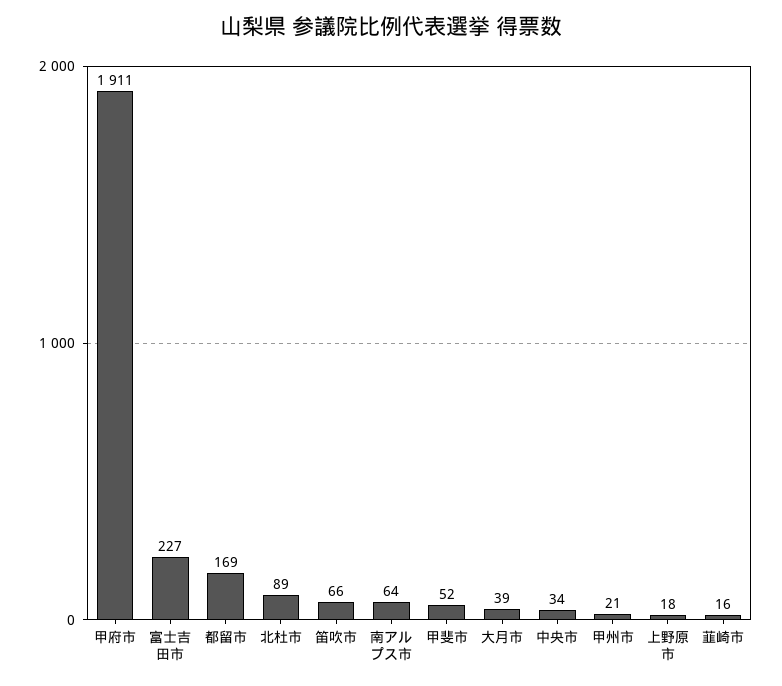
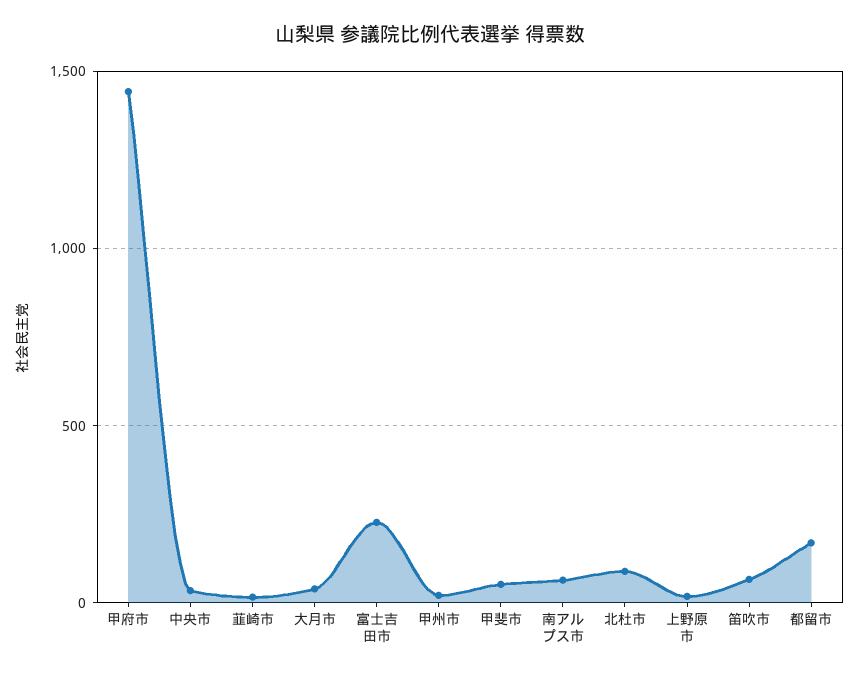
甲府市: 1911 -> 1450

